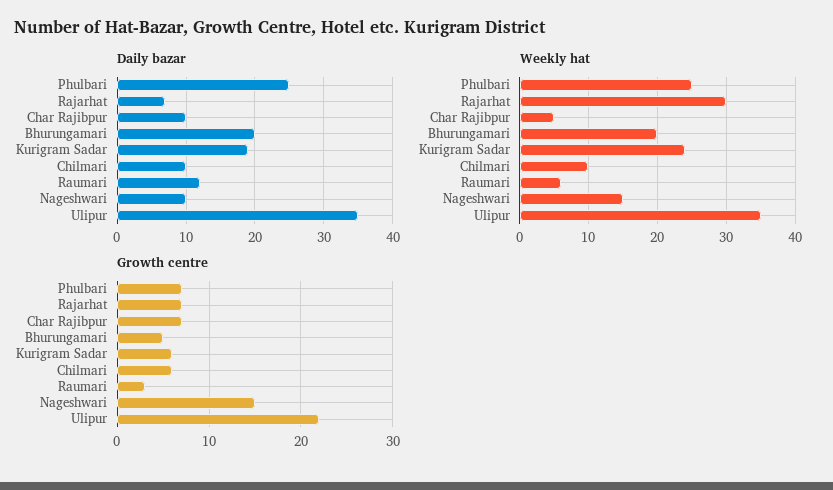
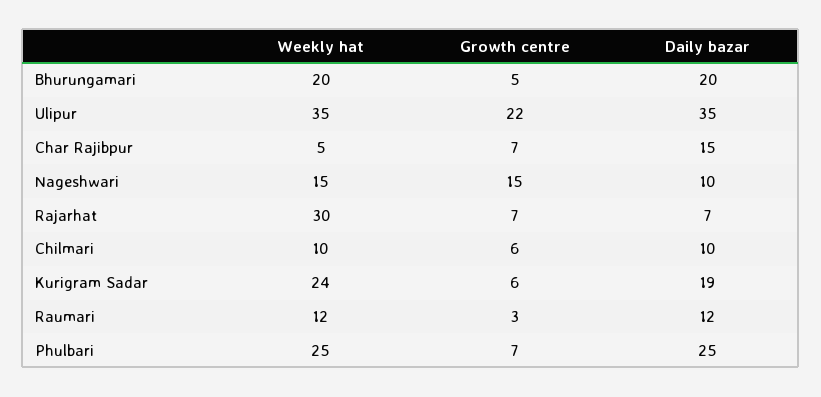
Daily bazar, Char Rajibpur: 10 -> 15
Weekly hat, Raumari: 6 -> 12

